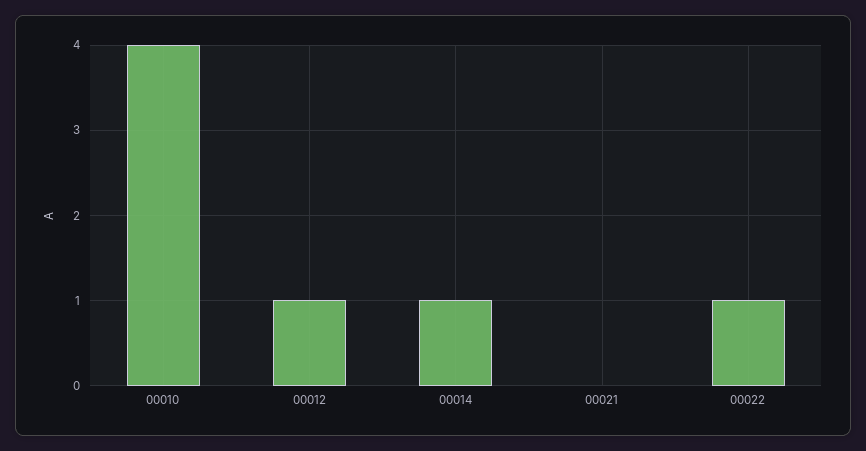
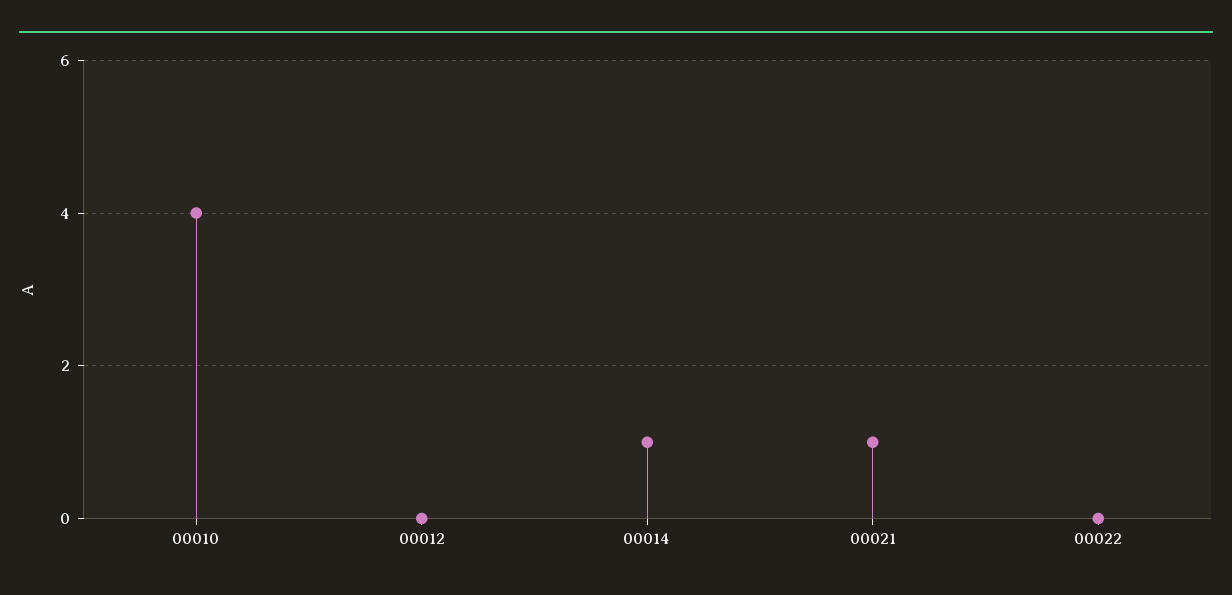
00012: 1 -> 0
00021: 0 -> 1
00022: 1 -> 0

